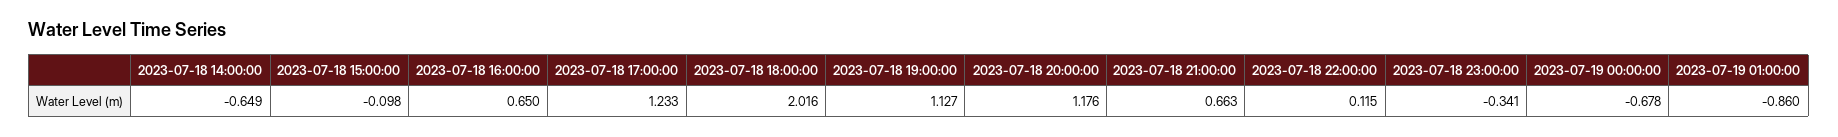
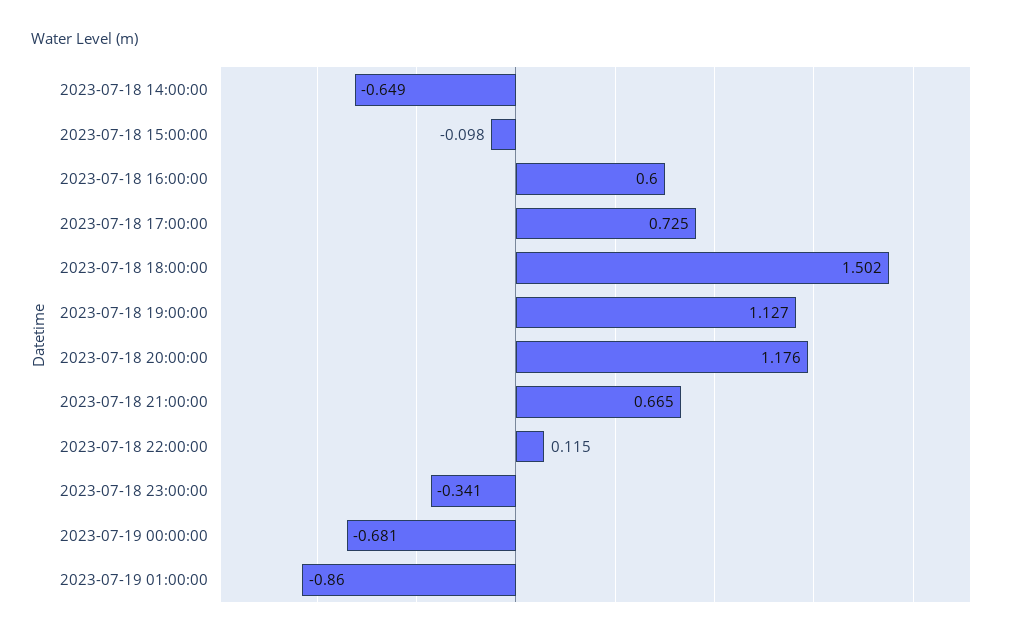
2023-07-18 16:00:00: 0.65 -> 0.6
2023-07-18 17:00:00: 1.233 -> 0.725
2023-07-18 18:00:00: 2.016 -> 1.502
2023-07-18 21:00:00: 0.663 -> 0.665
2023-07-19 00:00:00: -0.678 -> -0.681

